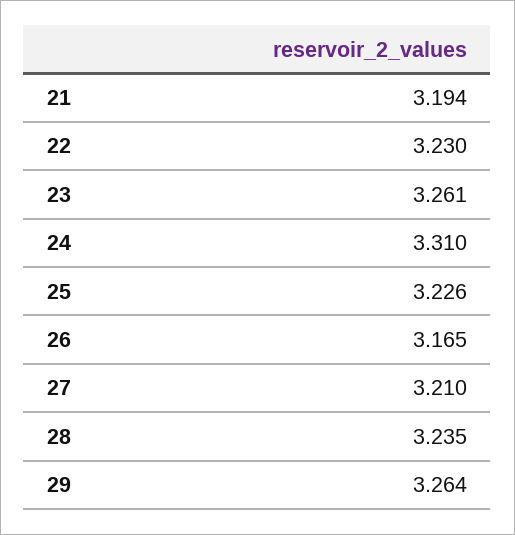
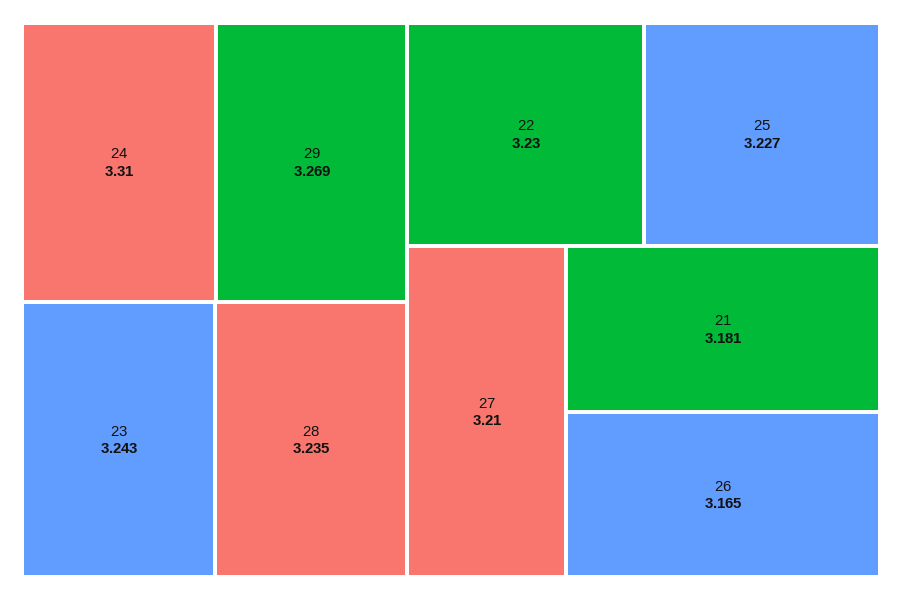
21: 3.194 -> 3.181
23: 3.261 -> 3.243
25: 3.226 -> 3.227
29: 3.264 -> 3.269

